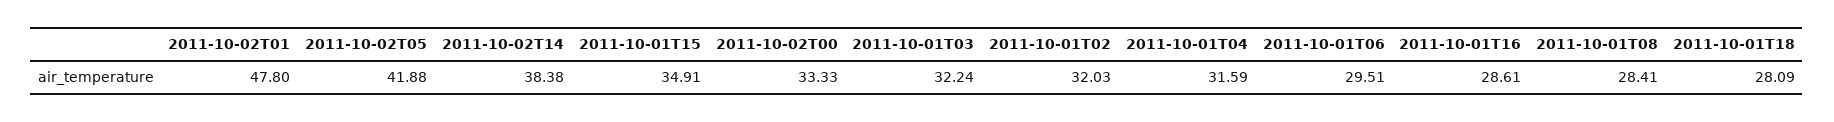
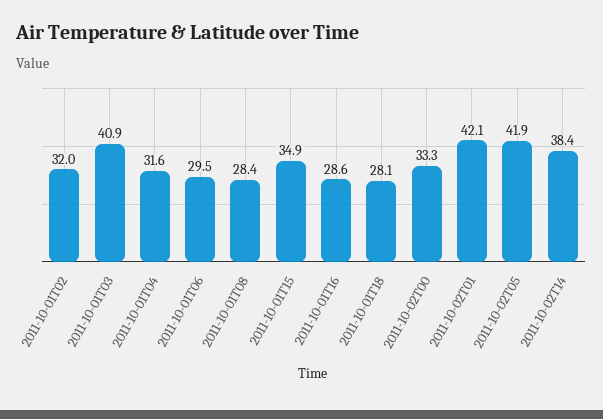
2011-10-02T01: 47.8 -> 42.1
2011-10-01T03: 32.24 -> 40.9

